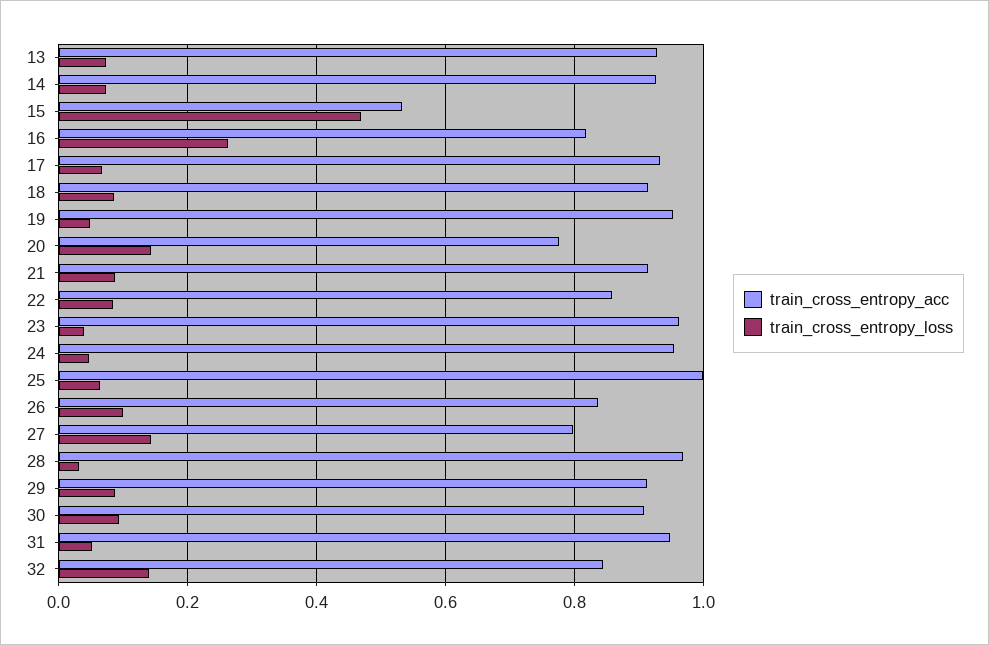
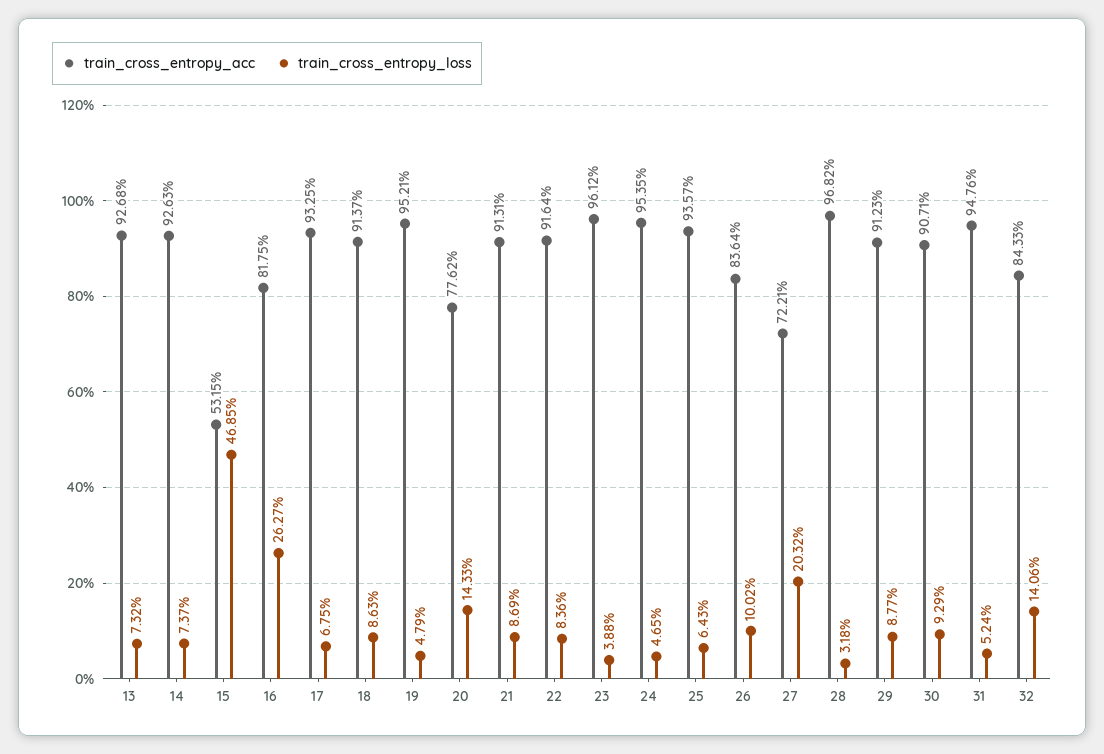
train_cross_entropy_acc, 22: 0.86 -> 0.9164
train_cross_entropy_acc, 25: 1 -> 0.9357
train_cross_entropy_acc, 27: 0.8 -> 0.7221
train_cross_entropy_loss, 27: 0.14 -> 0.2032

